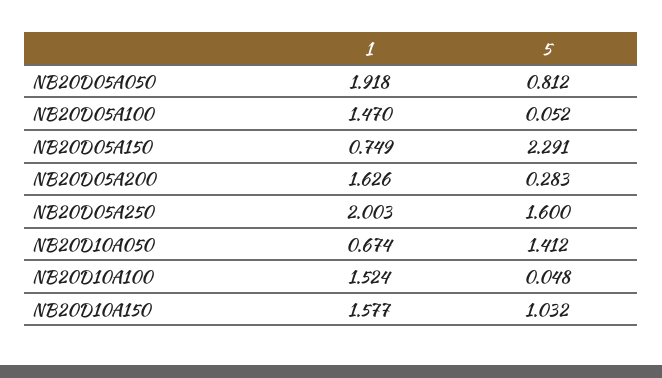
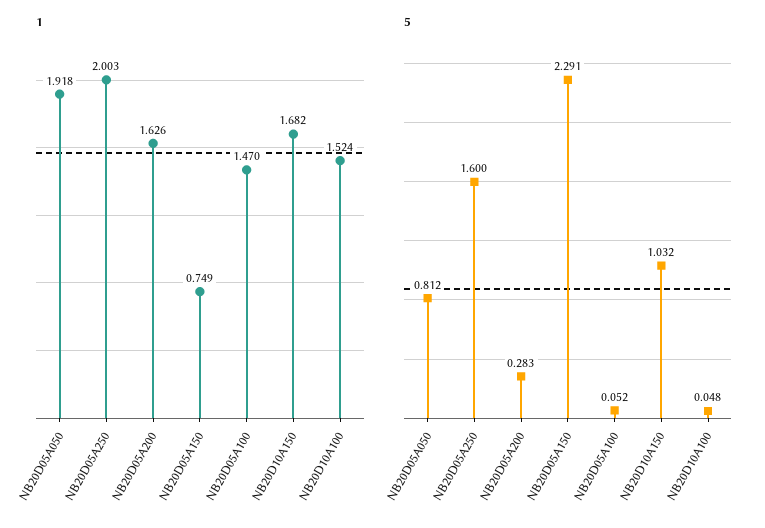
1, NB20D10A050: 0.674 -> none
5, NB20D10A050: 1.412 -> none
1, NB20D10A150: 1.577 -> 1.682

